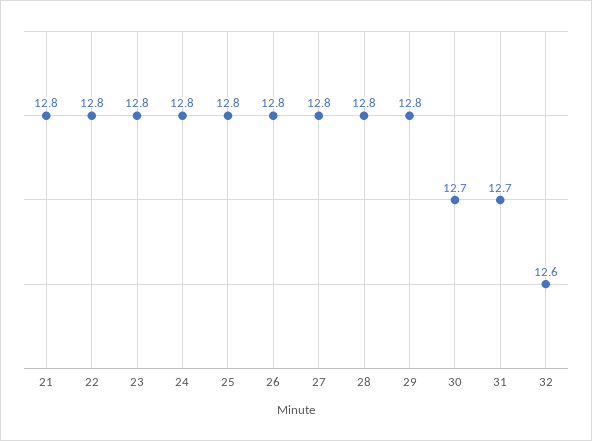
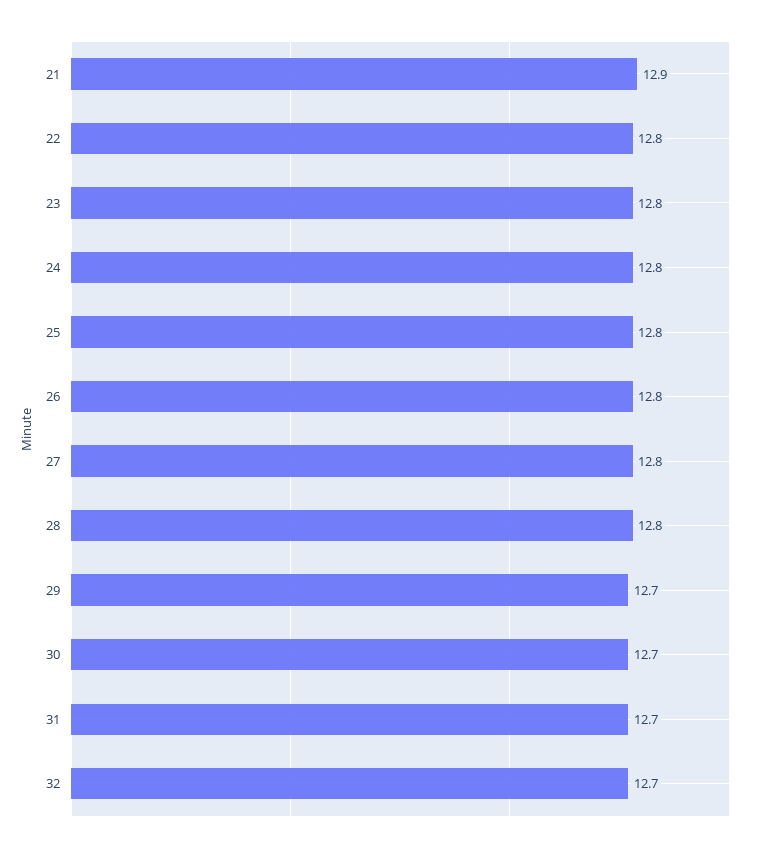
21: 12.8 -> 12.9
29: 12.8 -> 12.7
32: 12.6 -> 12.7

